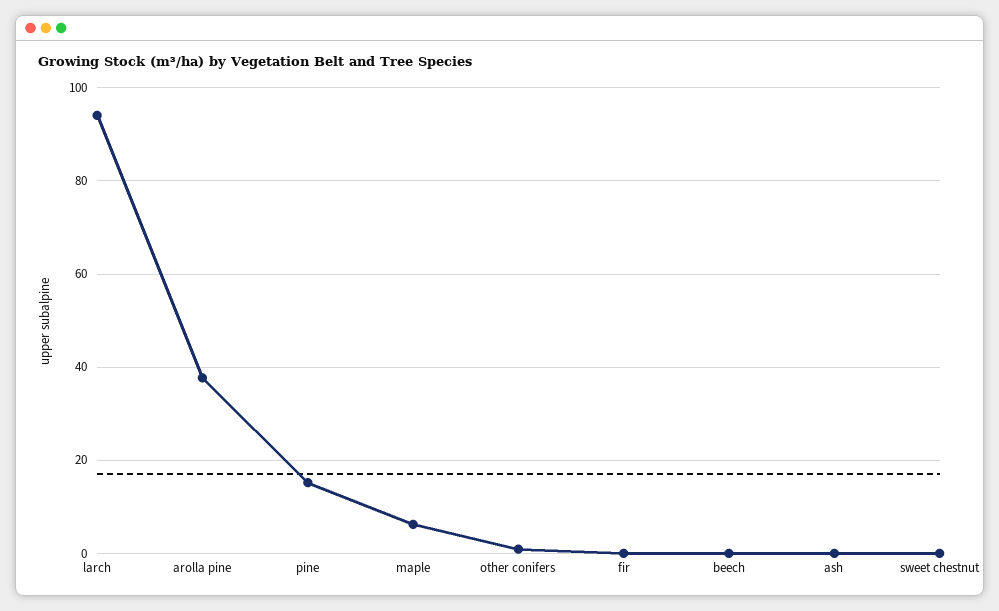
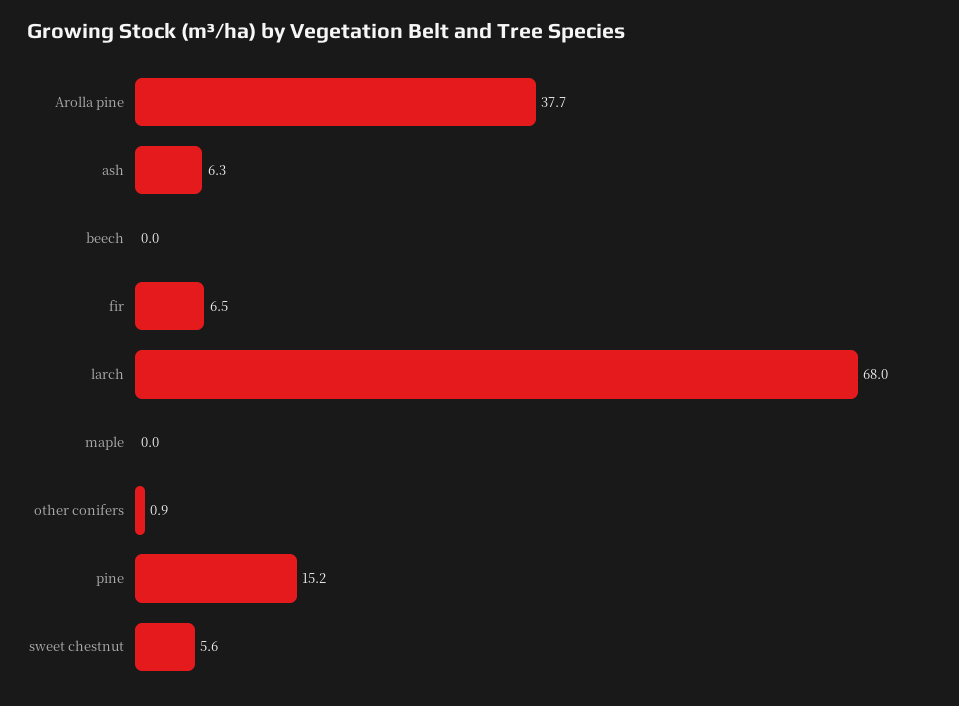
larch: 94 -> 68
maple: 6 -> 0
fir: 0 -> 6.5
ash: 0 -> 6.3
sweet chestnut: 0 -> 5.6

